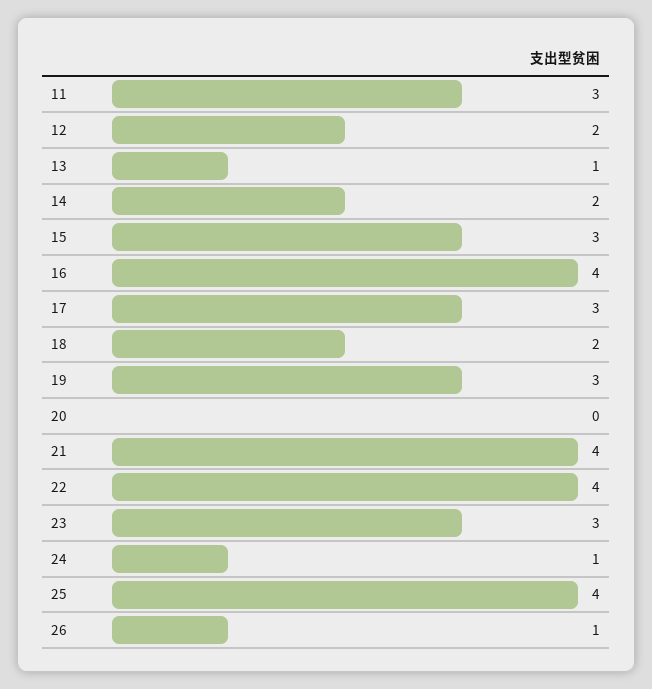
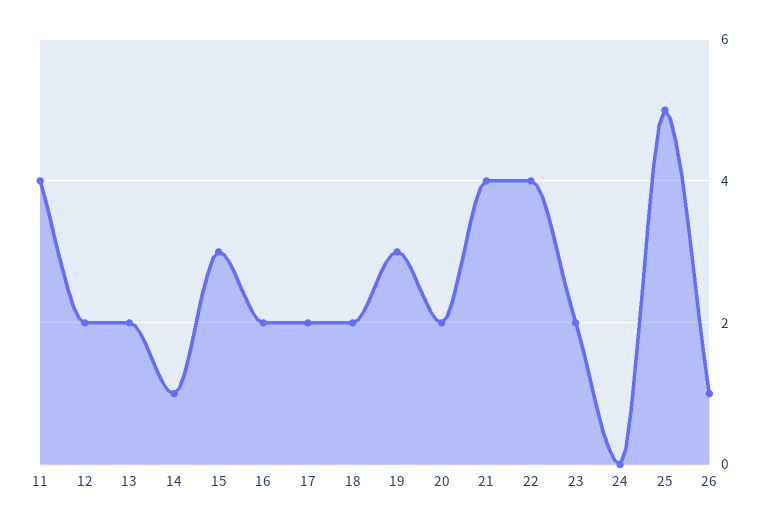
11: 3 -> 4
13: 1 -> 2
14: 2 -> 1
16: 4 -> 2
17: 3 -> 2
20: 0 -> 2
23: 3 -> 2
24: 1 -> 0
25: 4 -> 5

